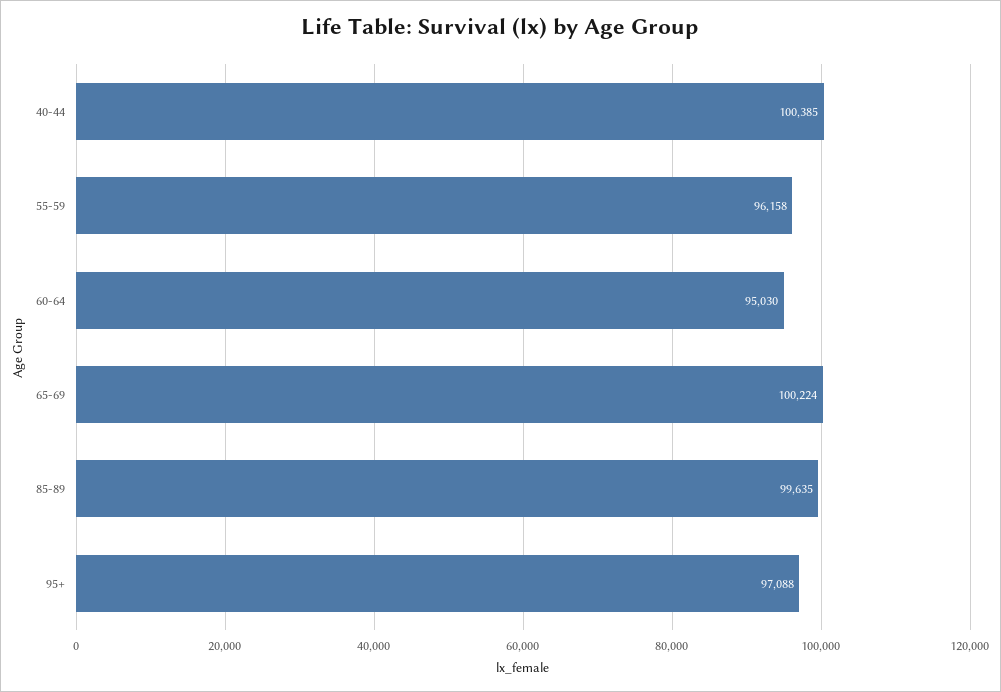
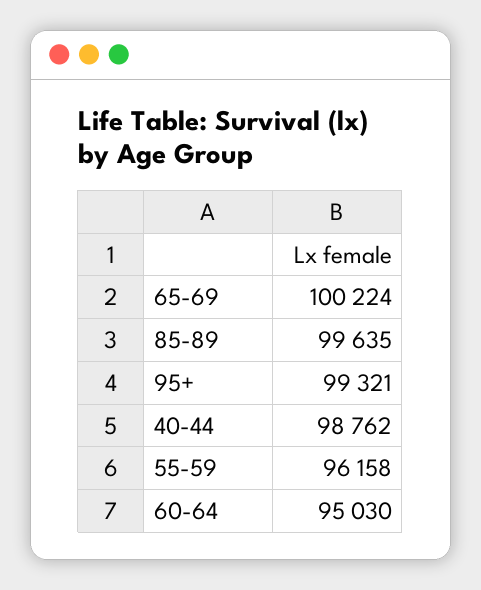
40-44: 100385 -> 98762
95+: 97088 -> 99321

